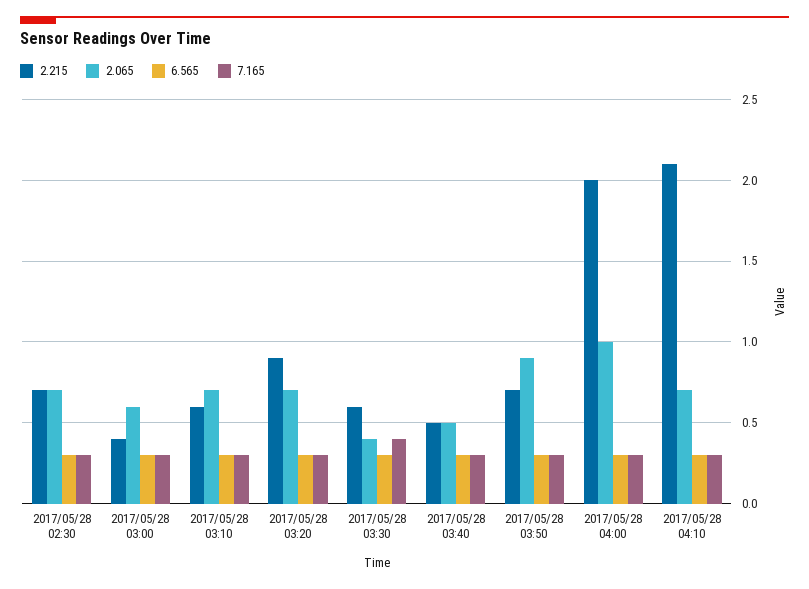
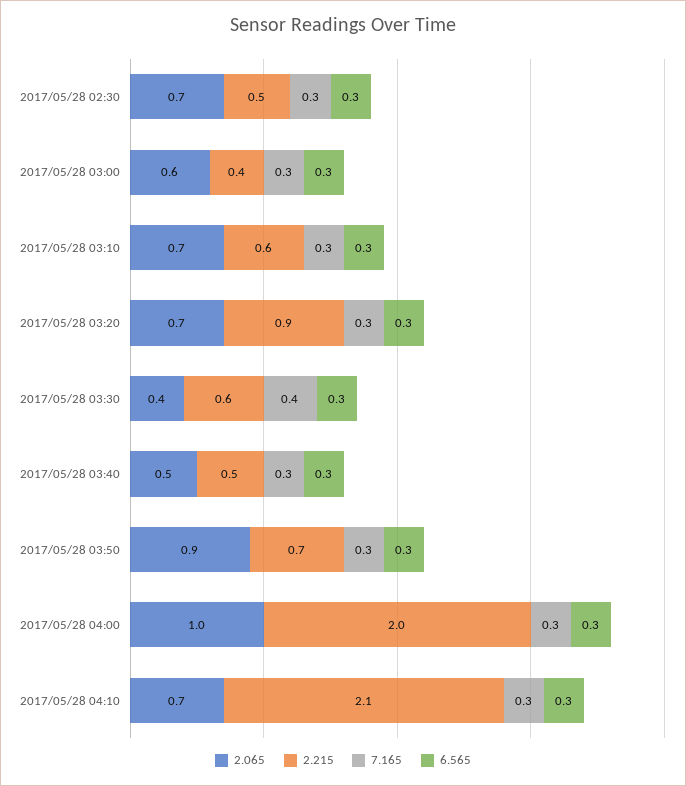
2.215, 2017/05/28 02:30: 0.7 -> 0.5

